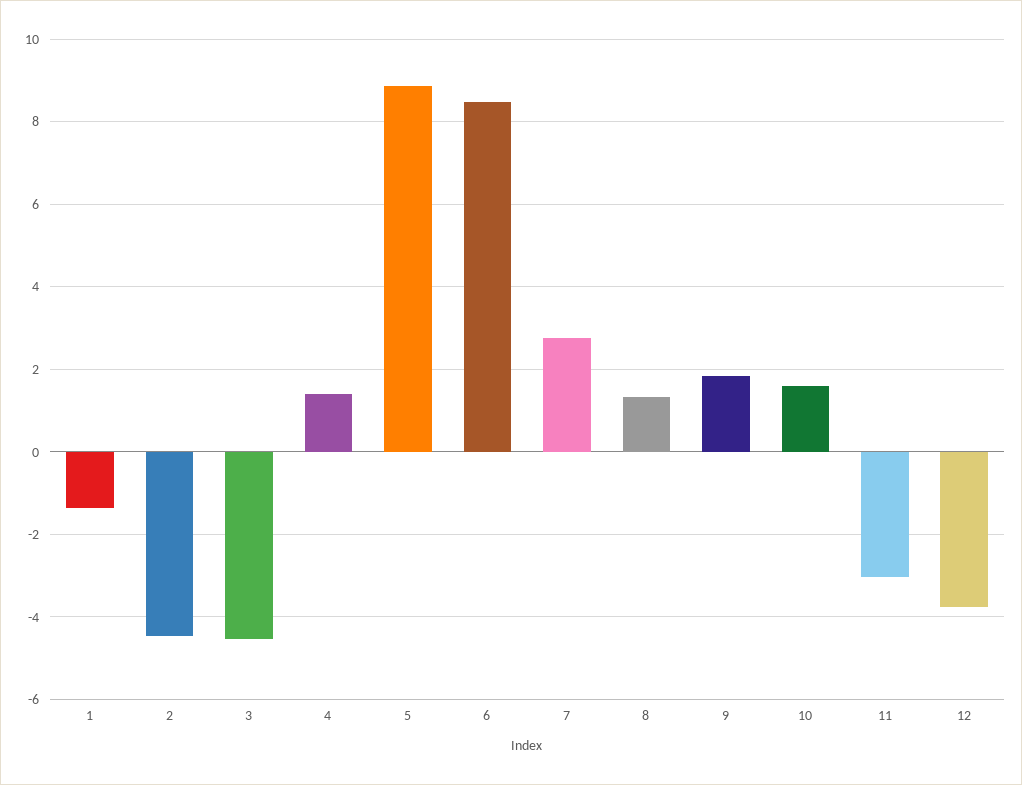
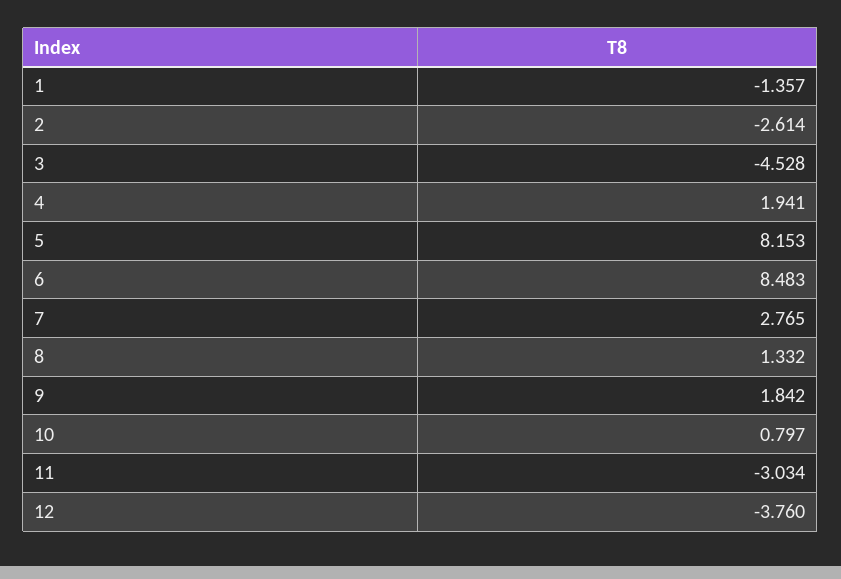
2: -4.4 -> -2.614
4: 1.4 -> 1.941
5: 8.8 -> 8.153
10: 1.6 -> 0.797

